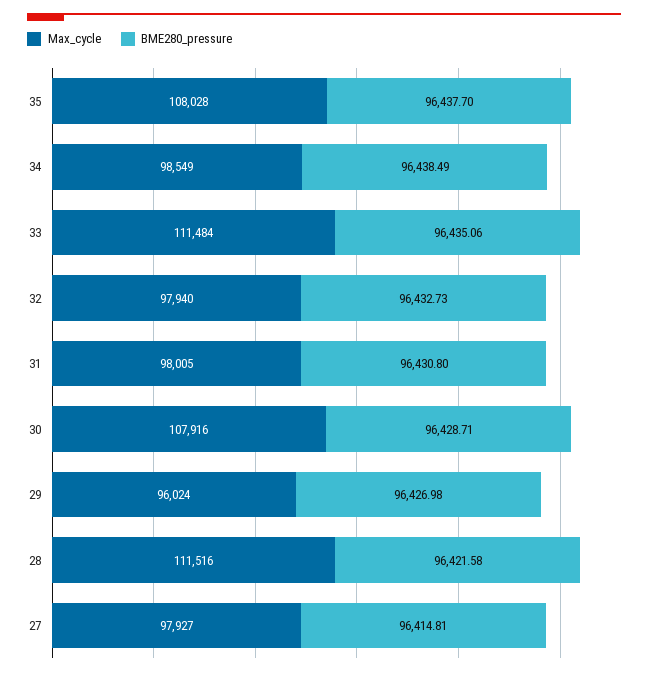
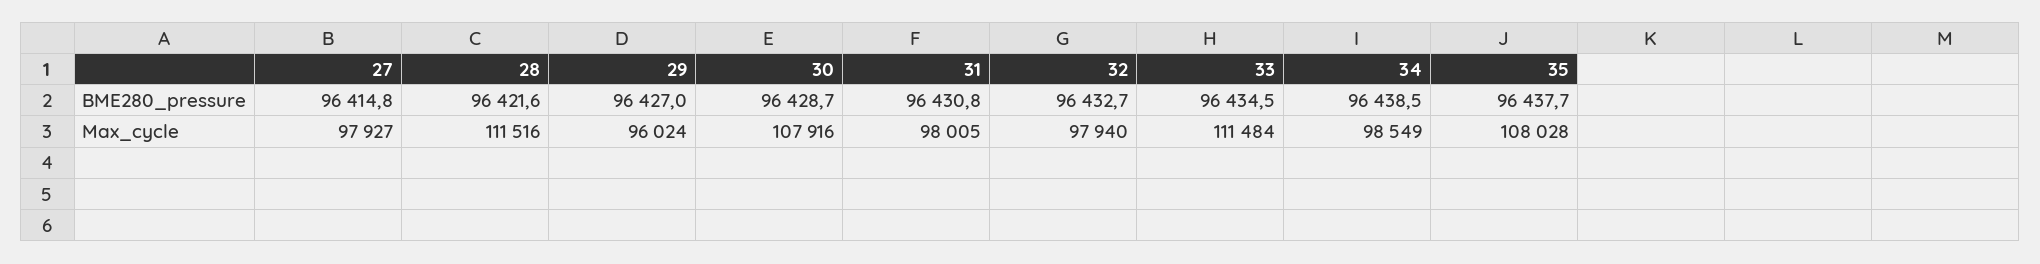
BME280_pressure, 33: 96435.06 -> 96434.5

